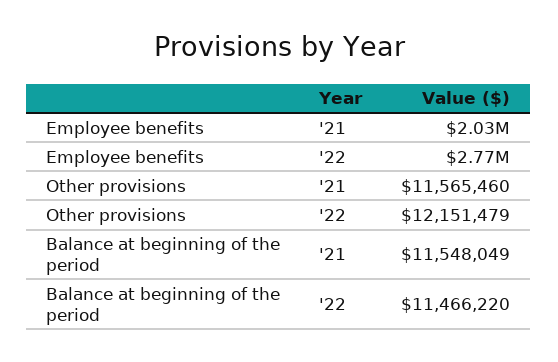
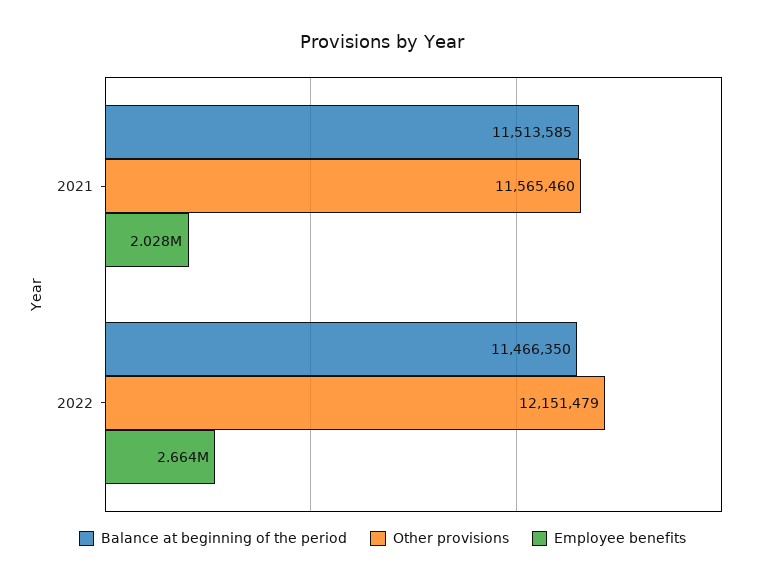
Employee benefits, '22: 2770000 -> 2664000
Balance at beginning of the period, '21: 11548049 -> 11513585
Balance at beginning of the period, '22: 11466220 -> 11466350

